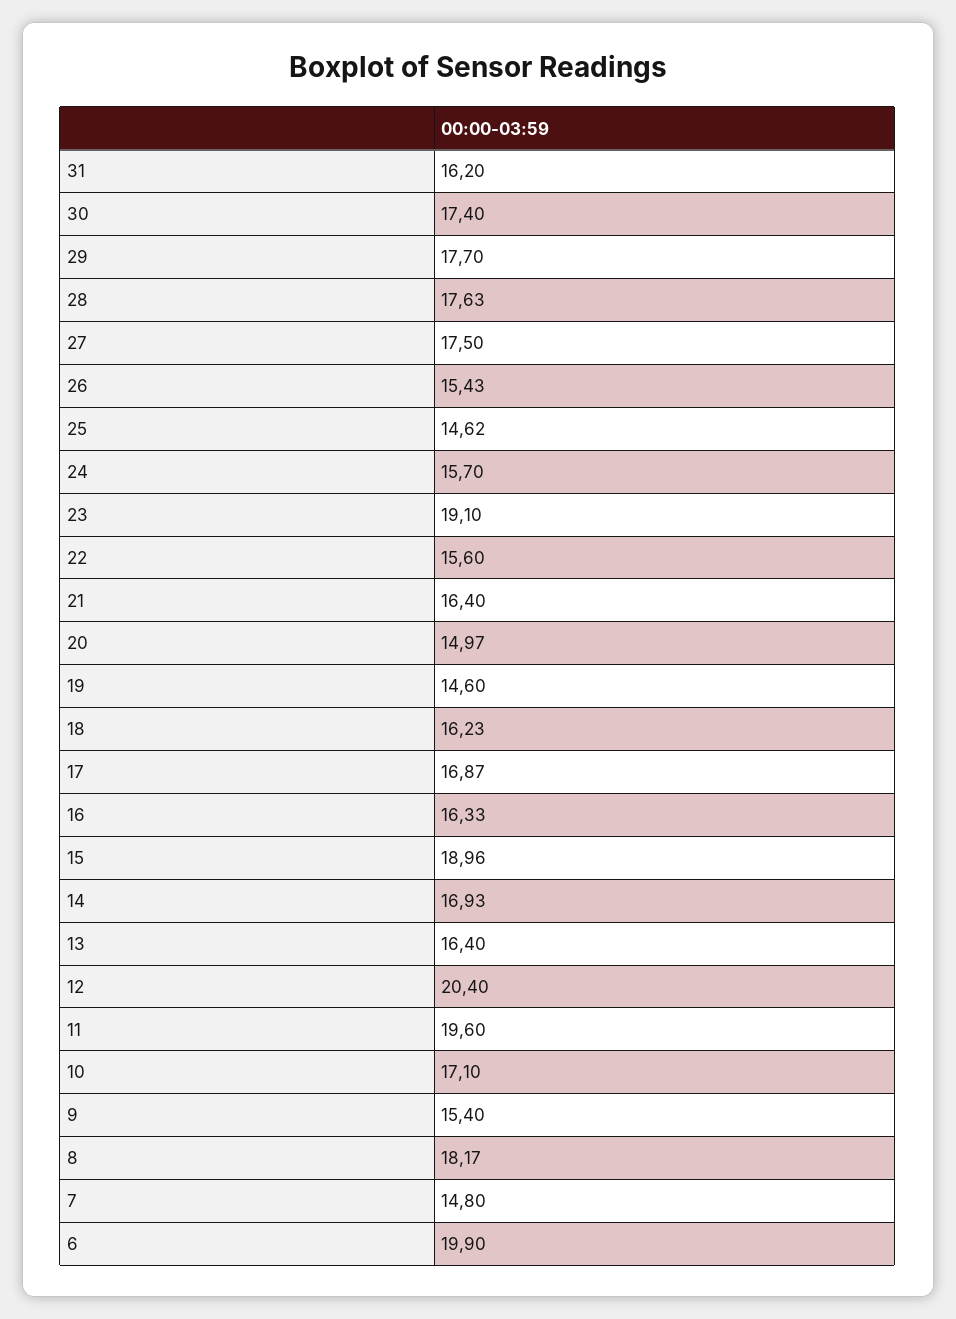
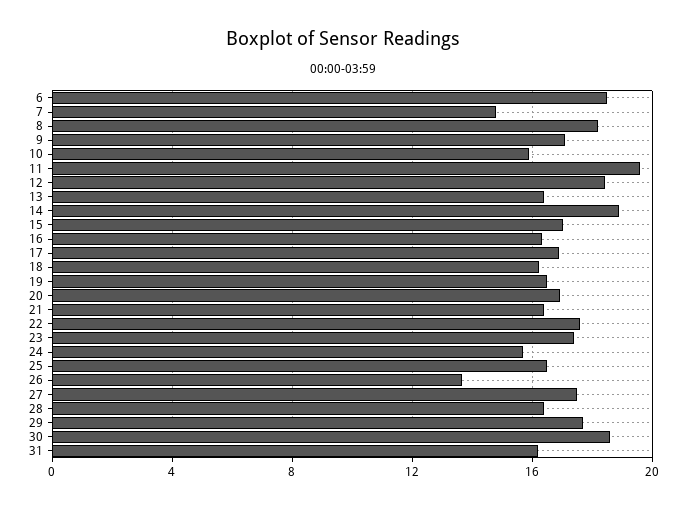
30: 17.4 -> 18.5
28: 17.63 -> 16.5
26: 15.43 -> 13.5
25: 14.62 -> 16.5
23: 19.1 -> 17.5
22: 15.6 -> 17.5
20: 14.97 -> 17
19: 14.6 -> 16.5
15: 18.96 -> 17
14: 16.93 -> 19
12: 20.4 -> 18.5
10: 17.1 -> 16
9: 15.4 -> 17
6: 19.9 -> 18.5

